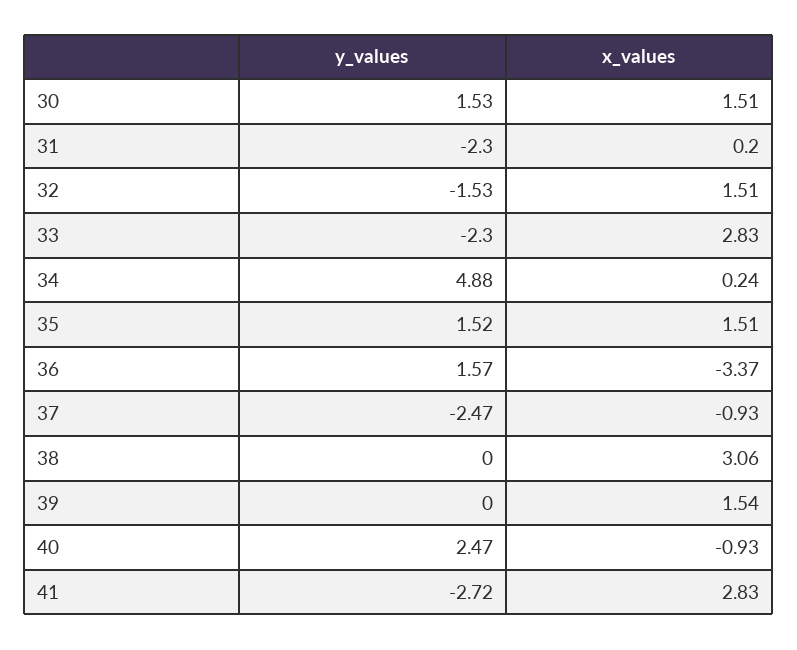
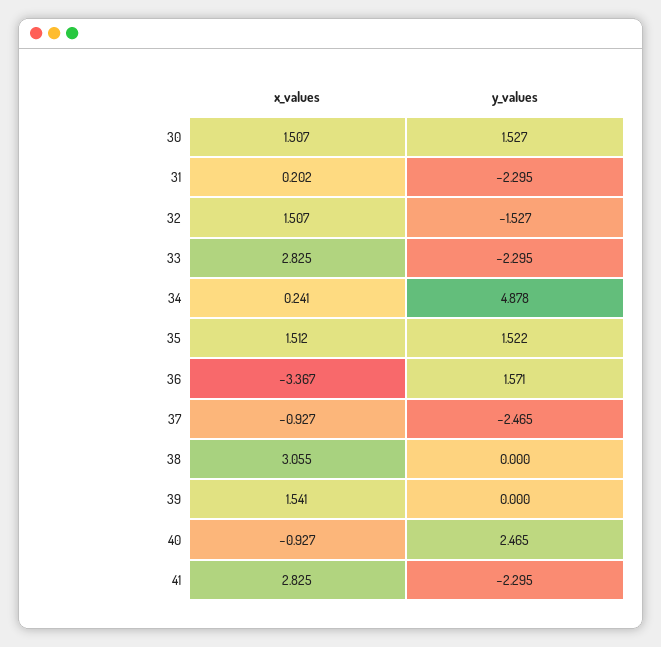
y_values, 41: -2.72 -> -2.295

